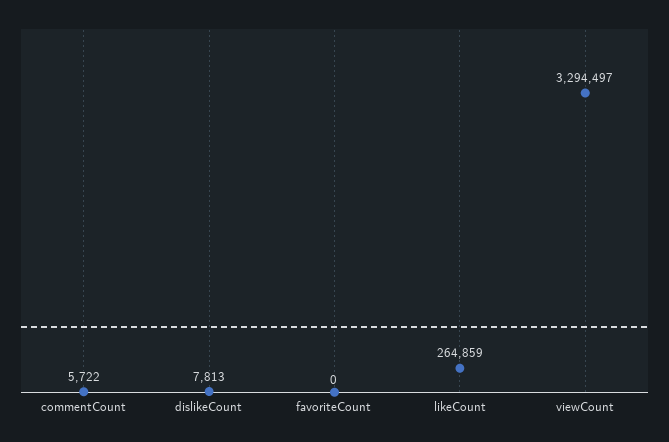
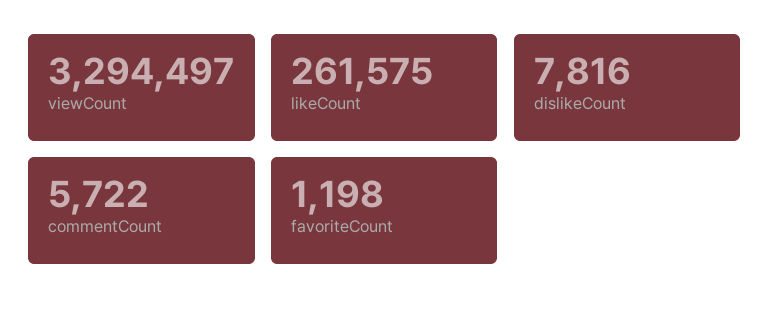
dislikeCount: 7813 -> 7816
favoriteCount: 0 -> 1198
likeCount: 264859 -> 261575

